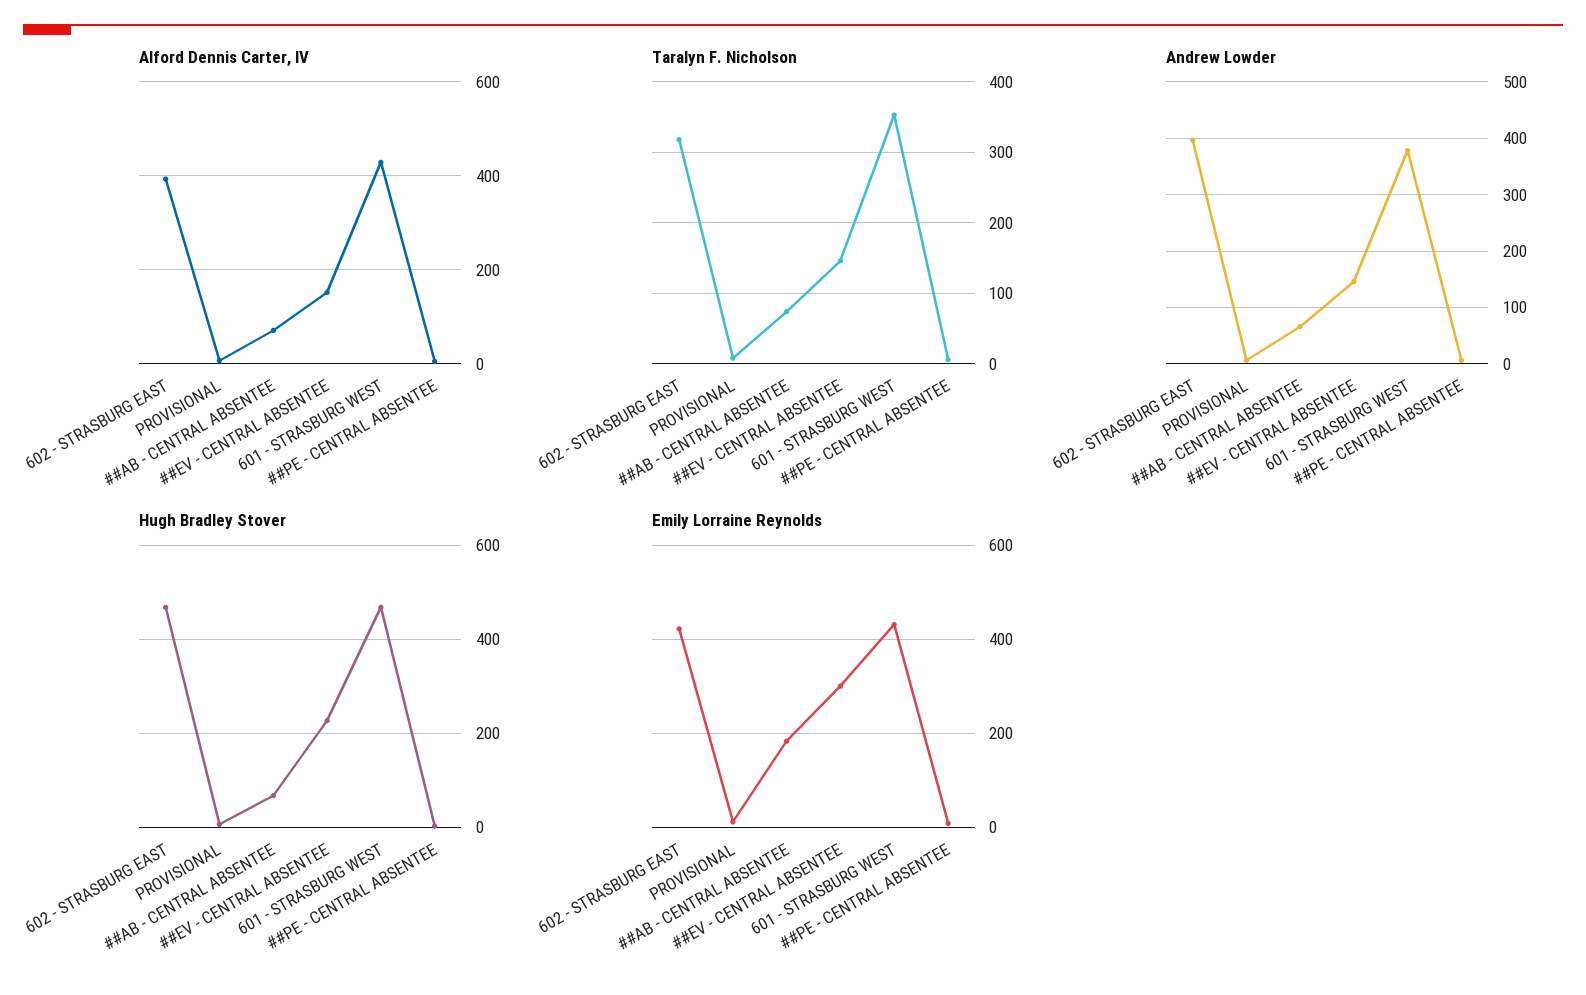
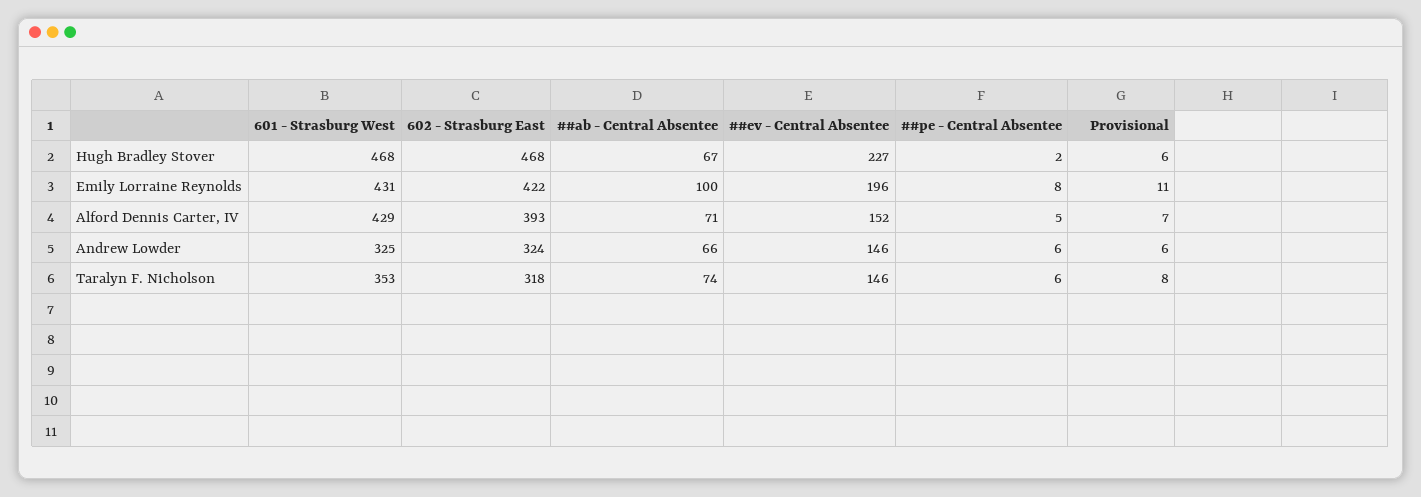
Andrew Lowder, 602 - STRASBURG EAST: 400 -> 324
Andrew Lowder, 601 - STRASBURG WEST: 380 -> 325
Emily Lorraine Reynolds, ##AB - CENTRAL ABSENTEE: 180 -> 100
Emily Lorraine Reynolds, ##EV - CENTRAL ABSENTEE: 300 -> 196

